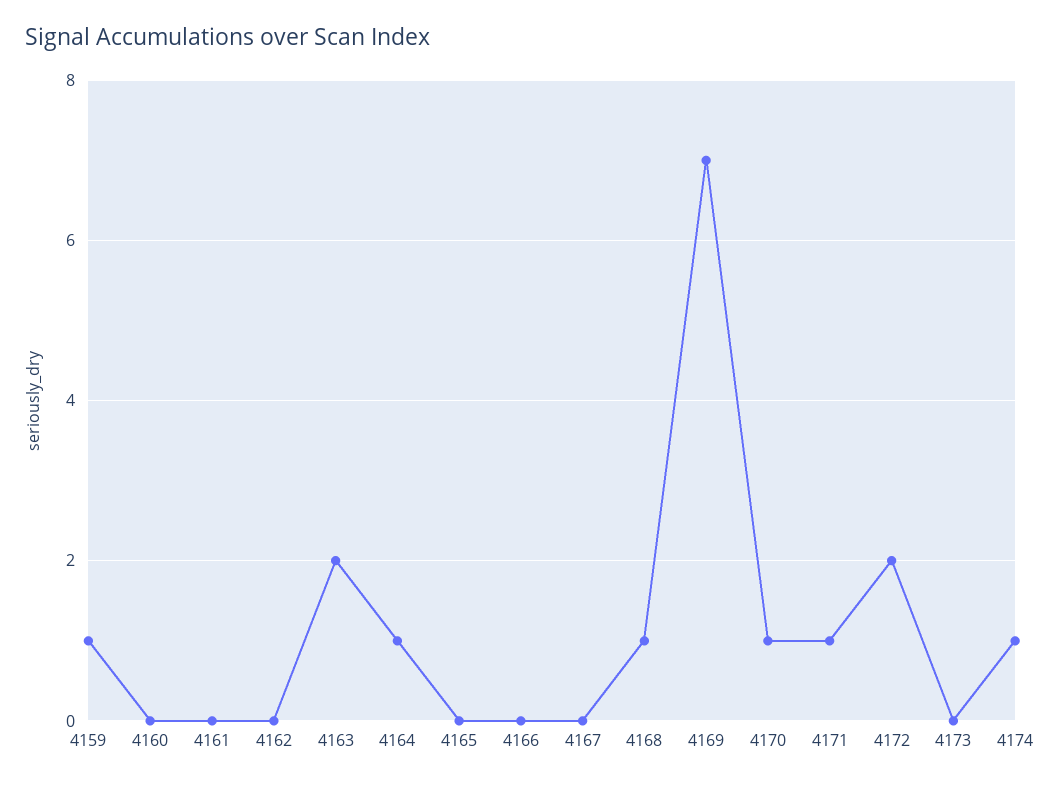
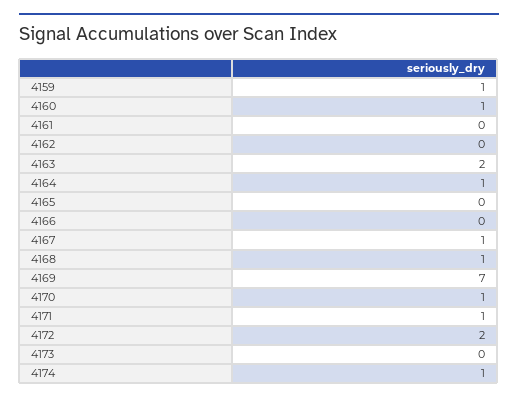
4160: 0 -> 1
4167: 0 -> 1

